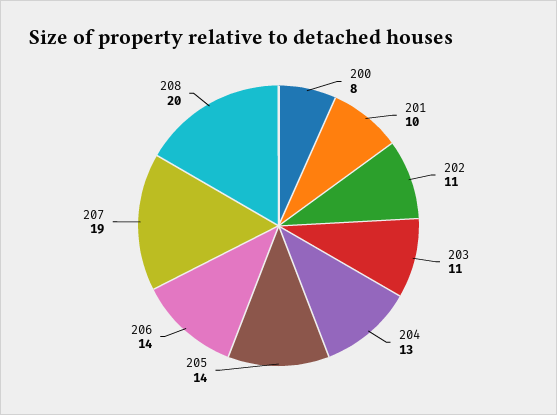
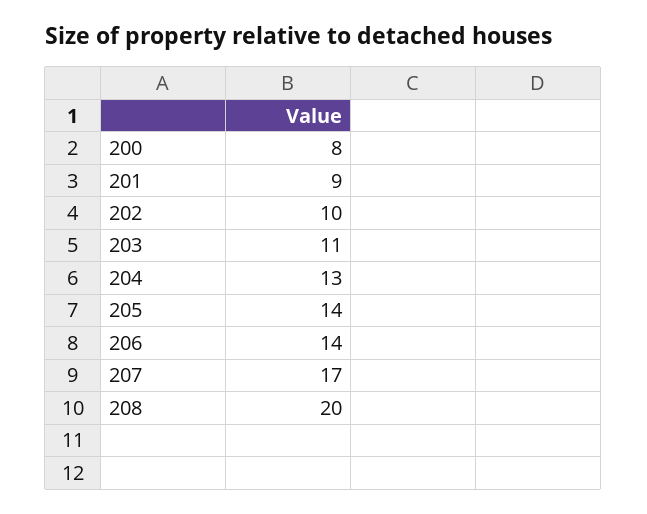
201: 10 -> 9
202: 11 -> 10
207: 19 -> 17

